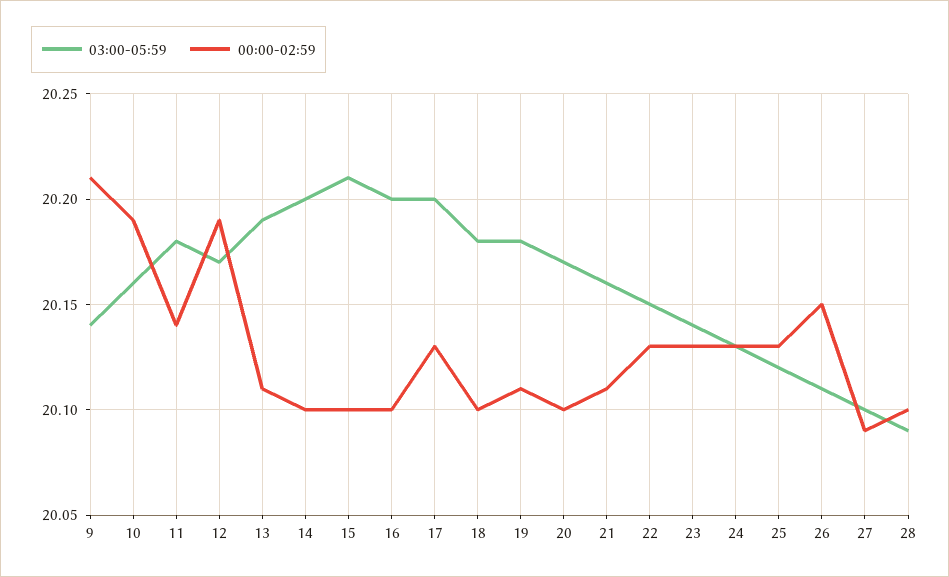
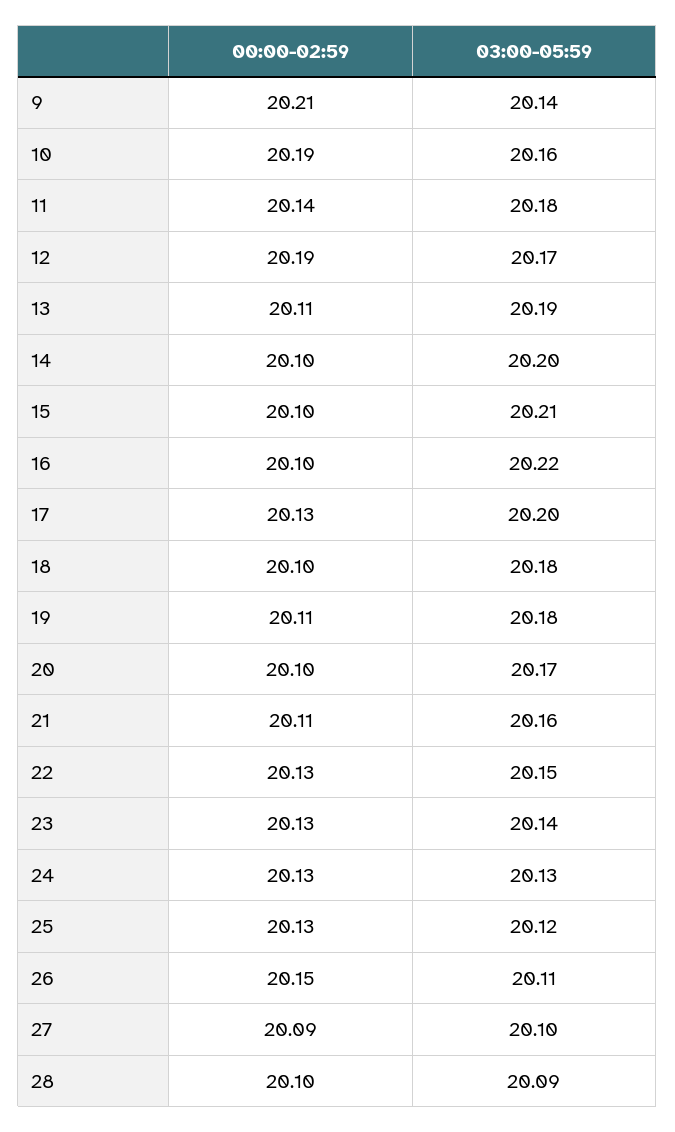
03:00-05:59, 16: 20.2 -> 20.22

